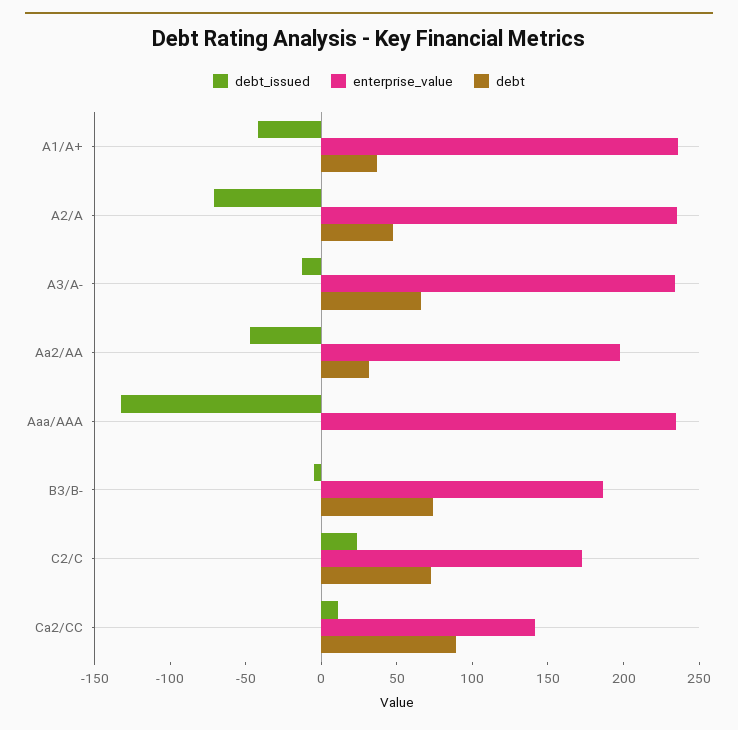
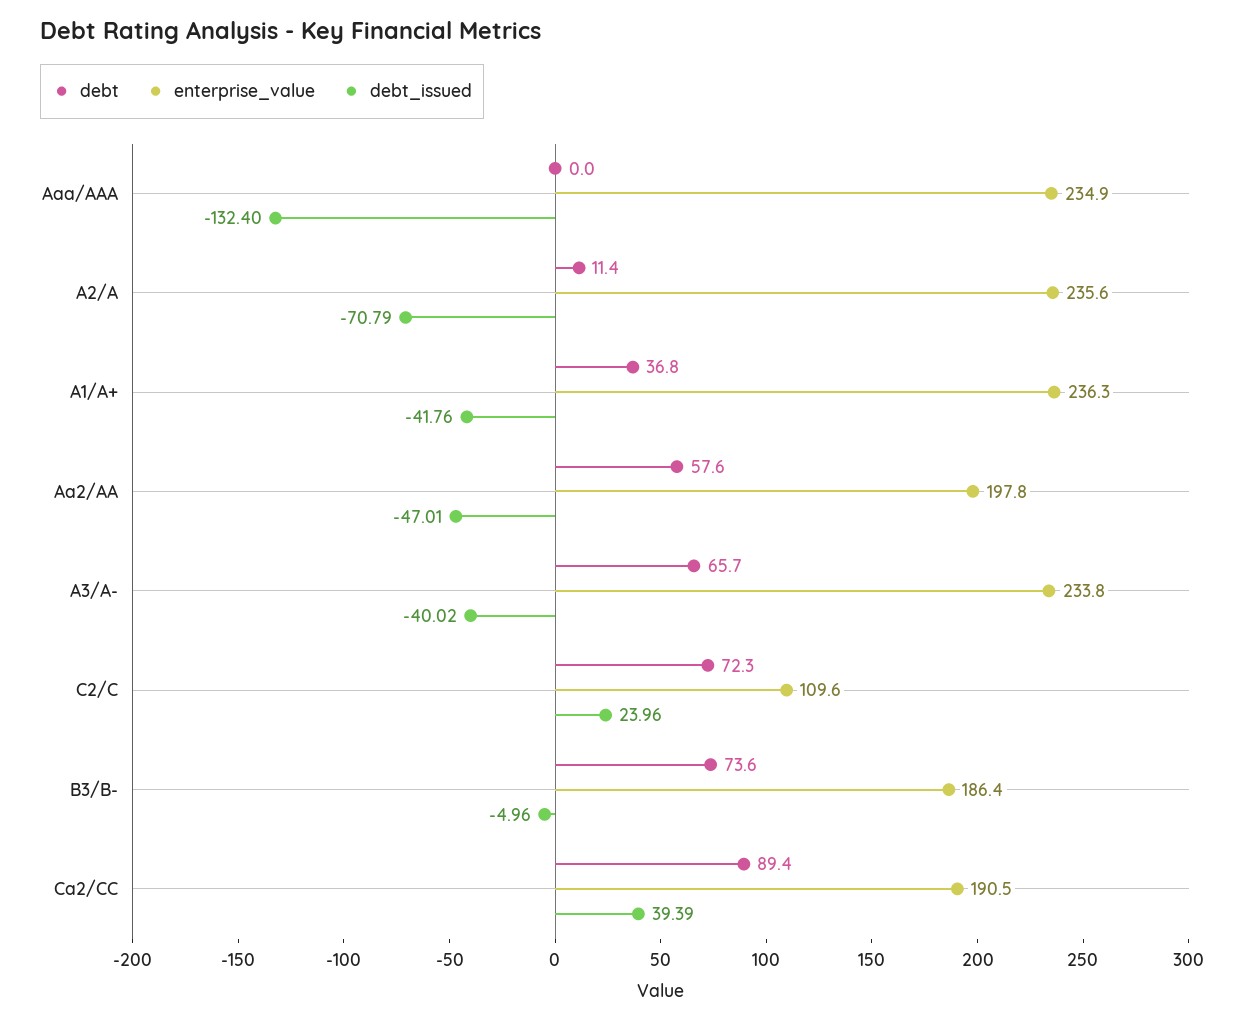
debt, A2/A: 50 -> 11.4
debt_issued, A3/A-: -10 -> -40.02
debt, Aa2/AA: 30 -> 57.6
enterprise_value, C2/C: 170 -> 109.6
debt_issued, Ca2/CC: 10 -> 39.39
enterprise_value, Ca2/CC: 140 -> 190.5

